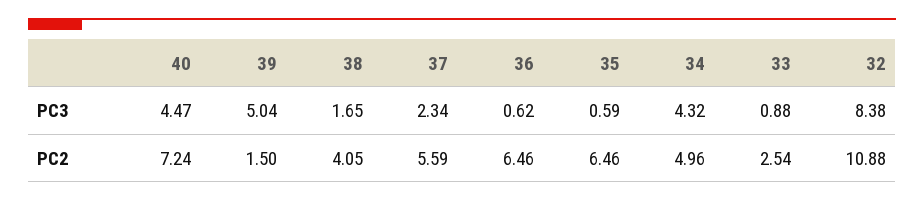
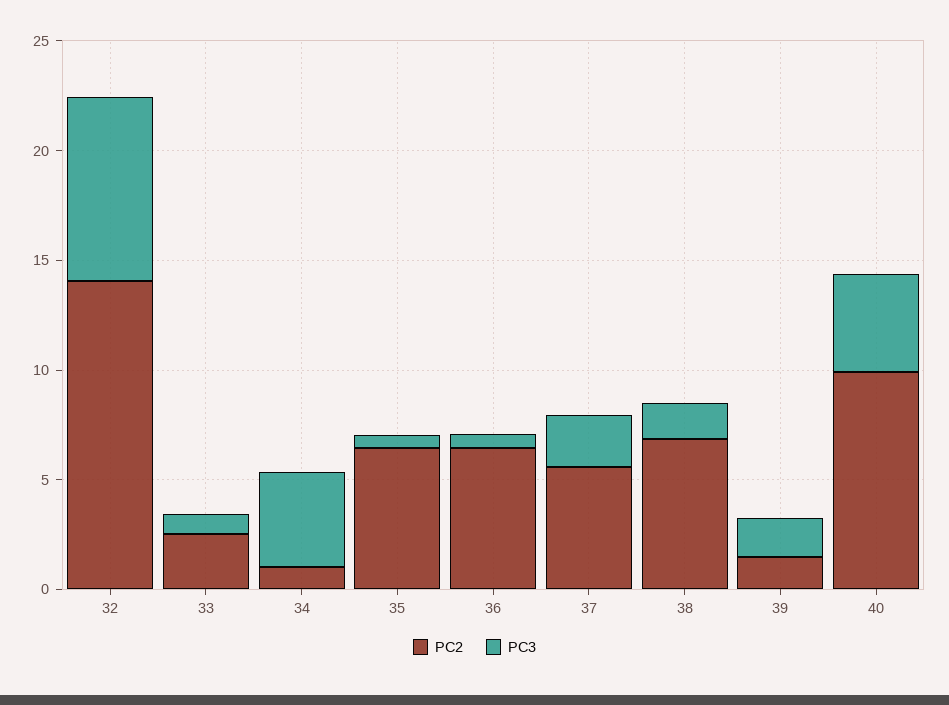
PC3, 39: 5.04 -> 2
PC2, 40: 7.24 -> 10
PC2, 38: 4.05 -> 7
PC2, 34: 4.96 -> 1
PC2, 32: 10.88 -> 14

